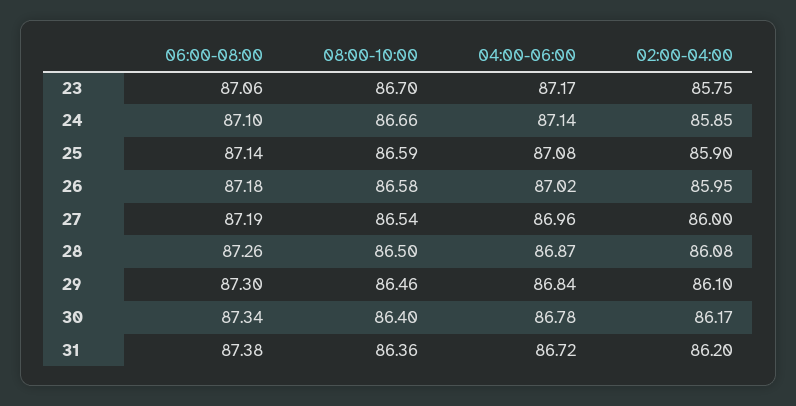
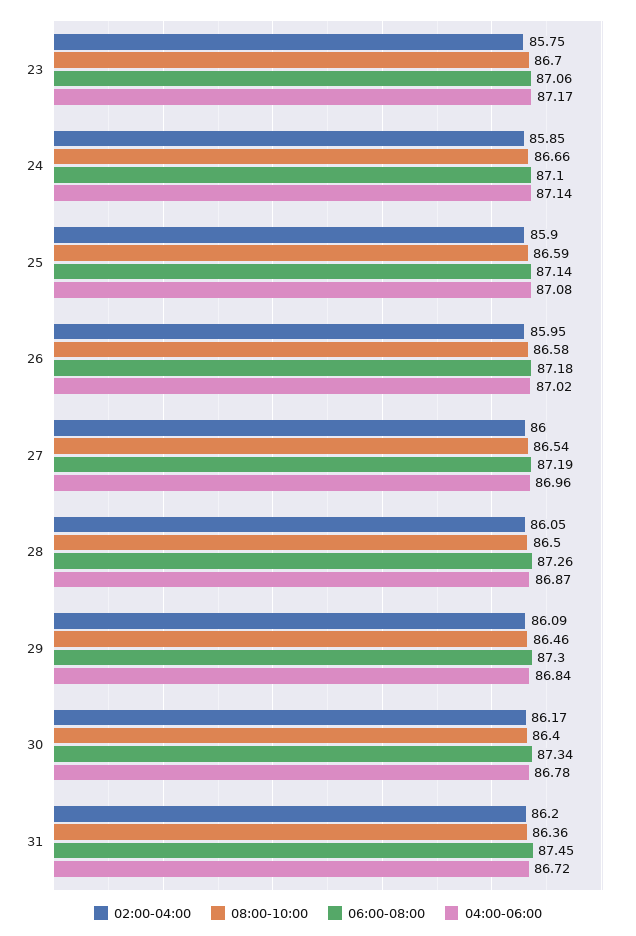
02:00-04:00, 28: 86.08 -> 86.05
02:00-04:00, 29: 86.1 -> 86.09
06:00-08:00, 31: 87.38 -> 87.45

